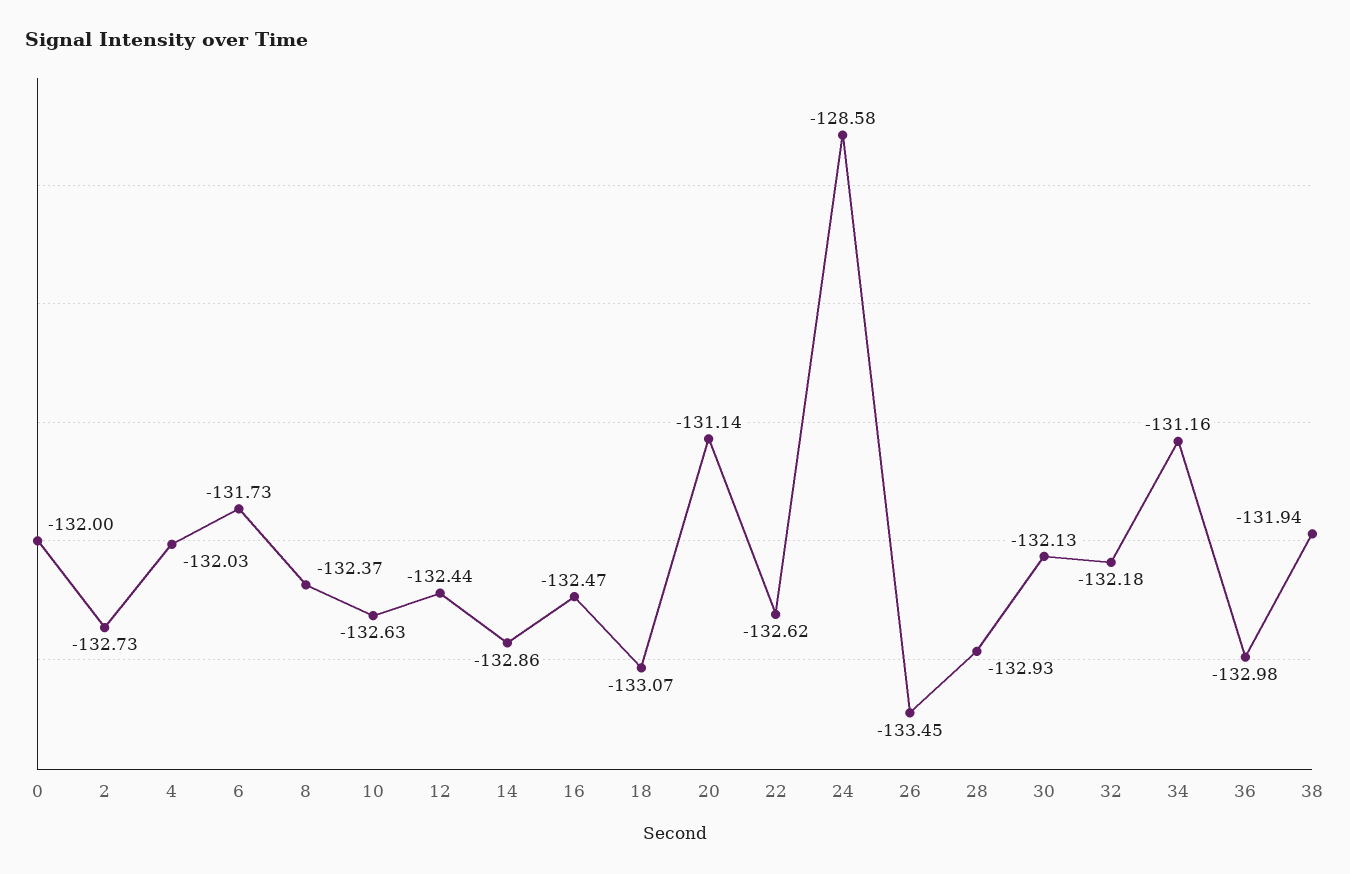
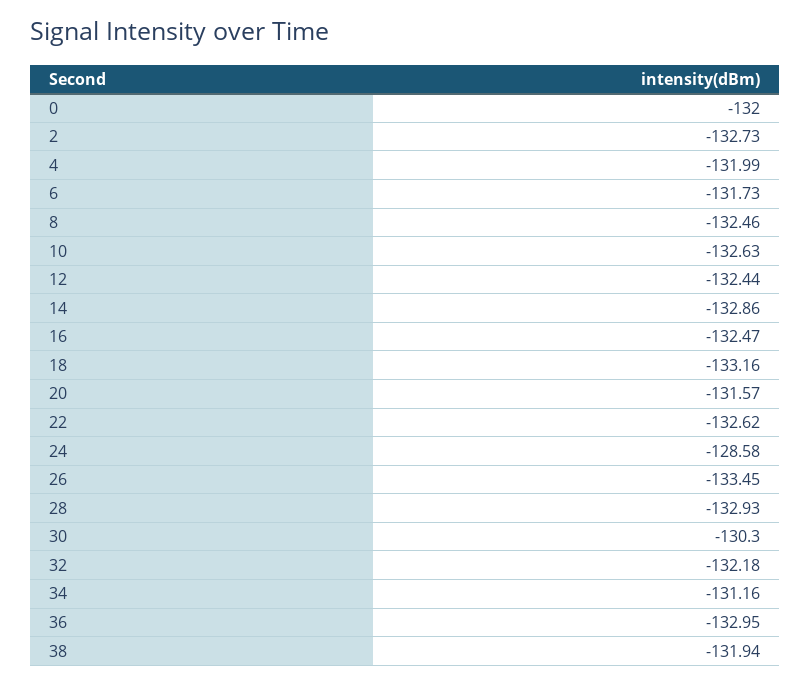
4: -132.03 -> -131.99
8: -132.37 -> -132.46
18: -133.07 -> -133.16
20: -131.14 -> -131.57
30: -132.13 -> -130.3
36: -132.98 -> -132.95

